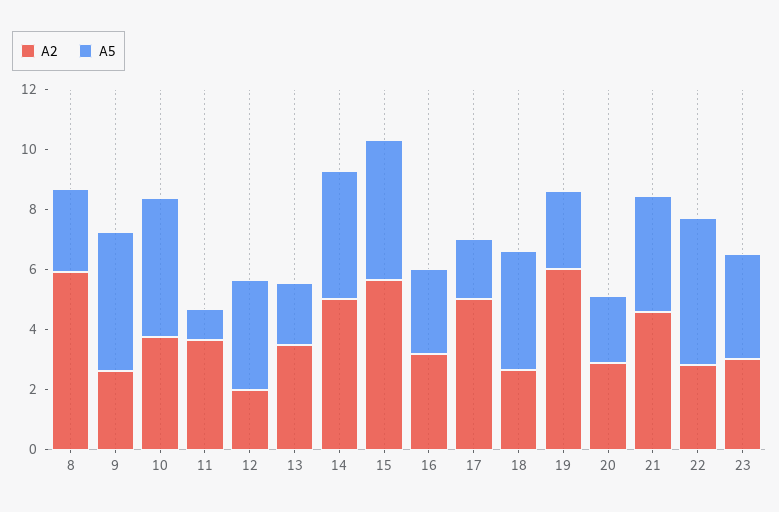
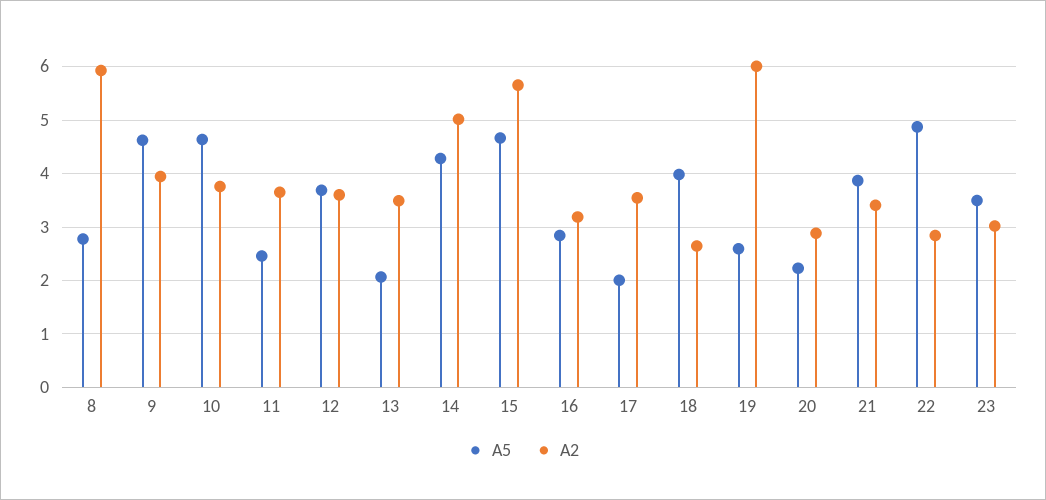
A2, 9: 2.5 -> 4
A5, 11: 1 -> 2.4
A2, 12: 2 -> 3.6
A2, 17: 5 -> 3.6
A2, 21: 4.5 -> 3.4

